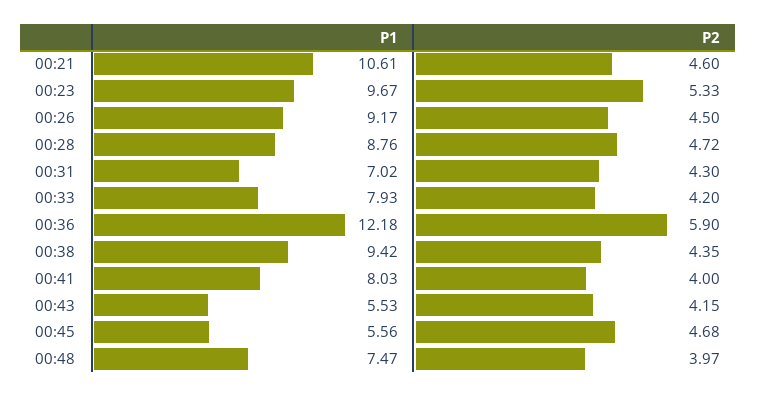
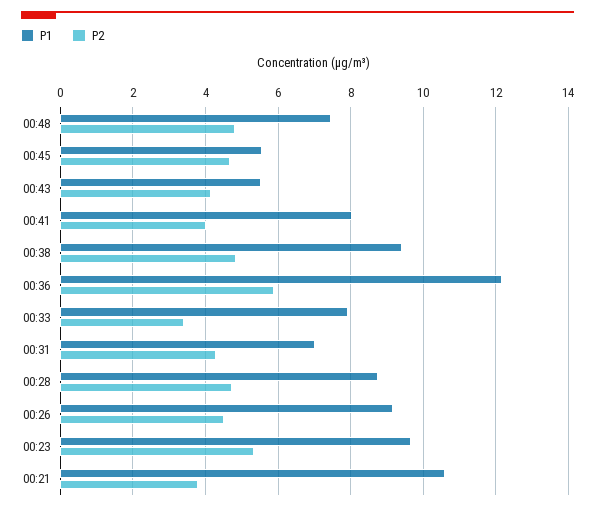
P2, 00:21: 4.6 -> 3.8
P2, 00:33: 4.2 -> 3.4
P2, 00:38: 4.35 -> 4.8
P2, 00:48: 3.97 -> 4.8

